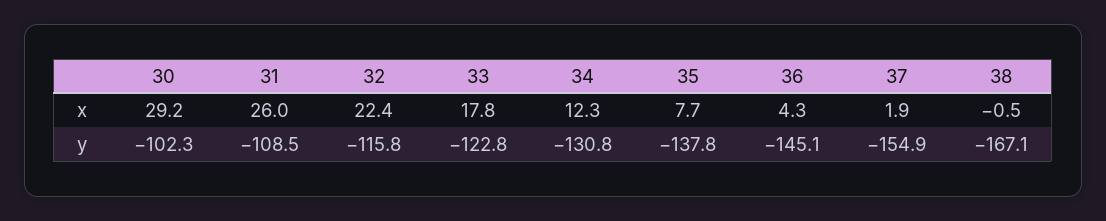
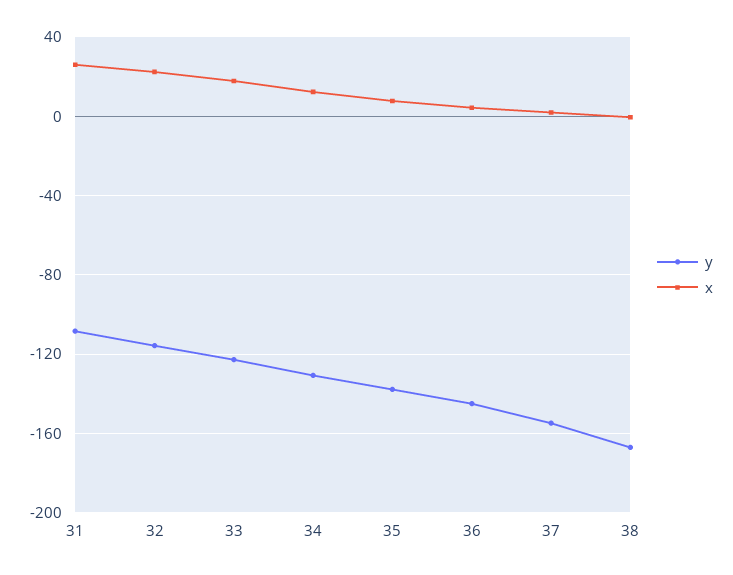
x, 30: 29.2 -> none
y, 30: -102.3 -> none

